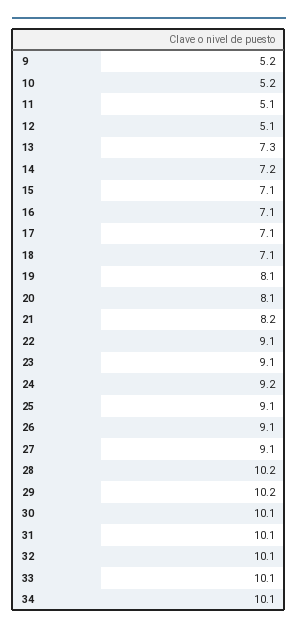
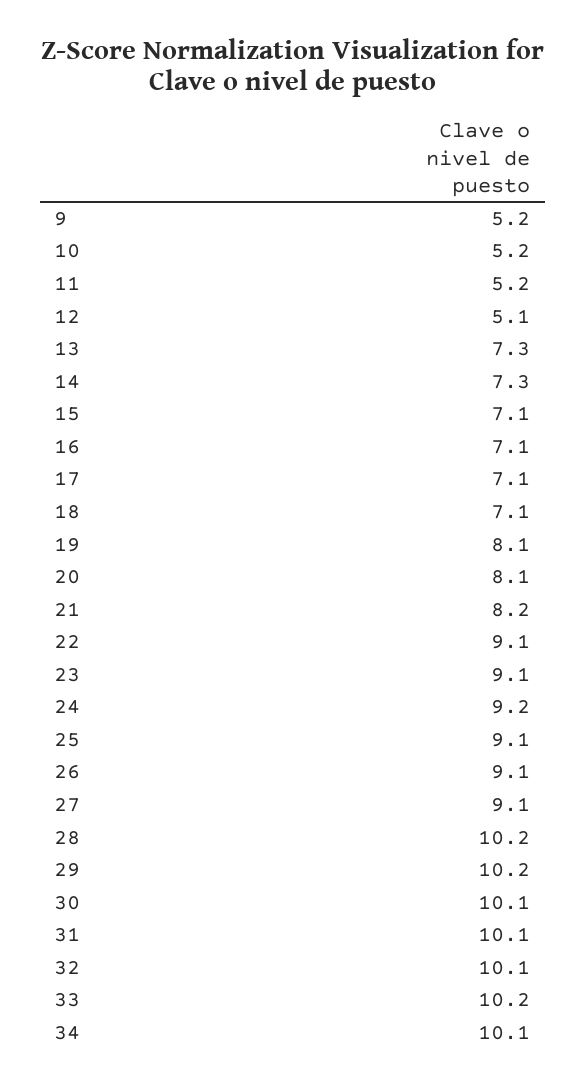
11: 5.1 -> 5.2
14: 7.2 -> 7.3
33: 10.1 -> 10.2

